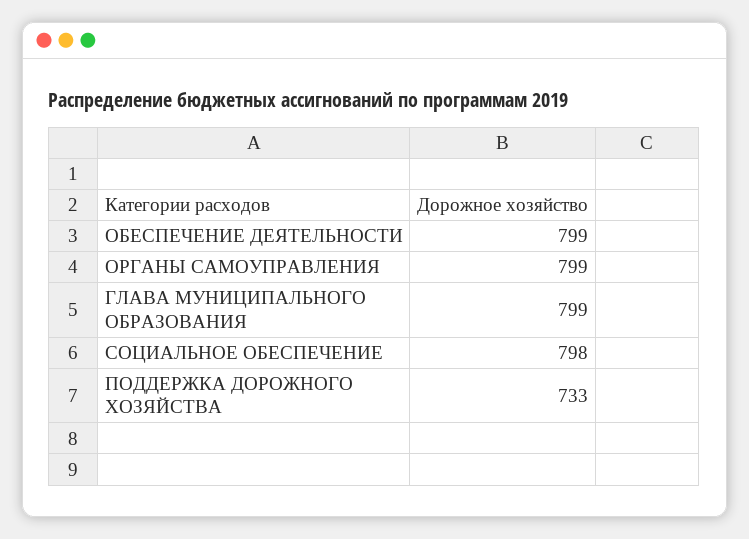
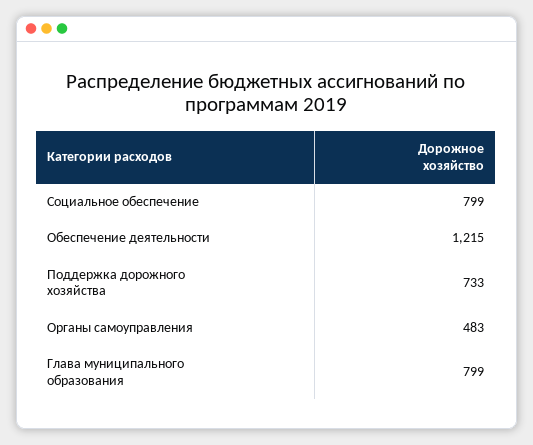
ОБЕСПЕЧЕНИЕ ДЕЯТЕЛЬНОСТИ: 799 -> 1215
ОРГАНЫ САМОУПРАВЛЕНИЯ: 799 -> 483
СОЦИАЛЬНОЕ ОБЕСПЕЧЕНИЕ: 798 -> 799

